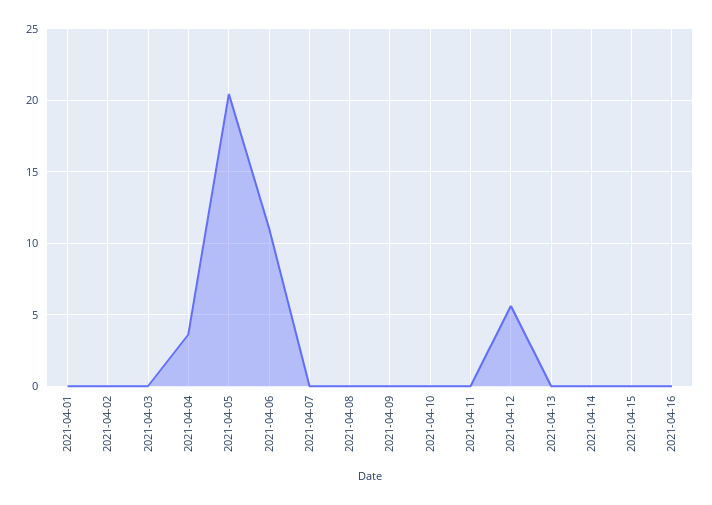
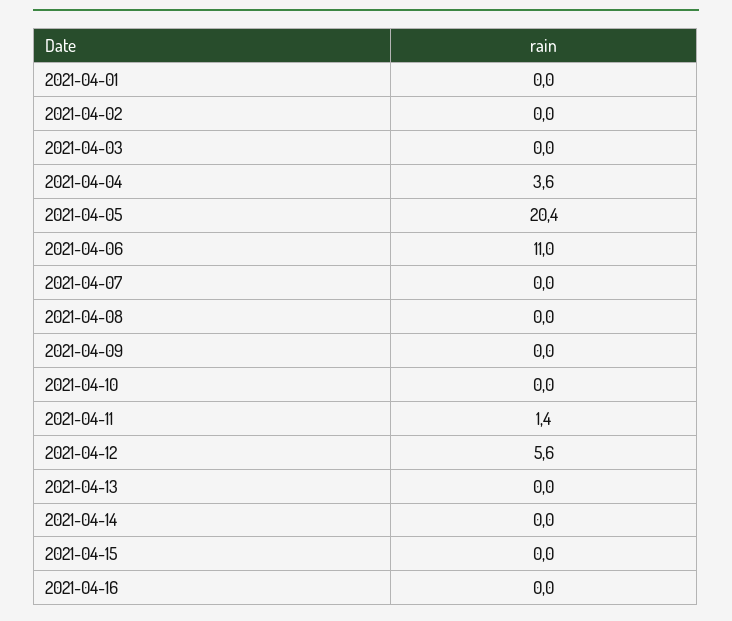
2021-04-11: 0 -> 1.4

